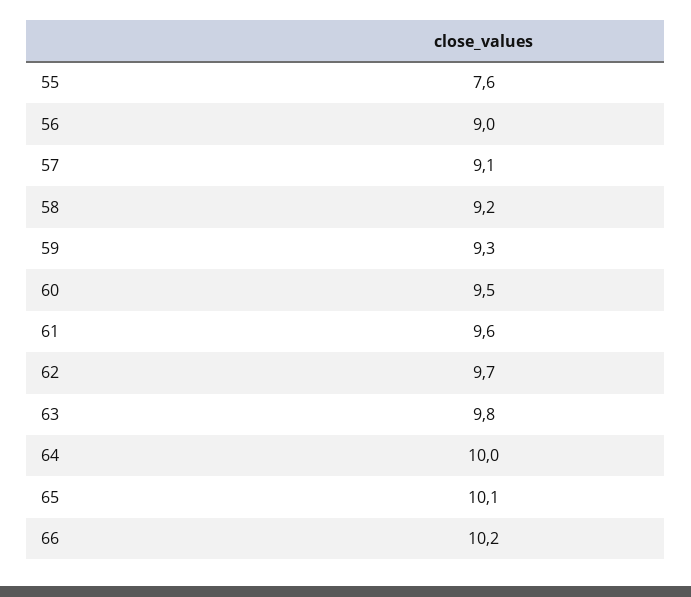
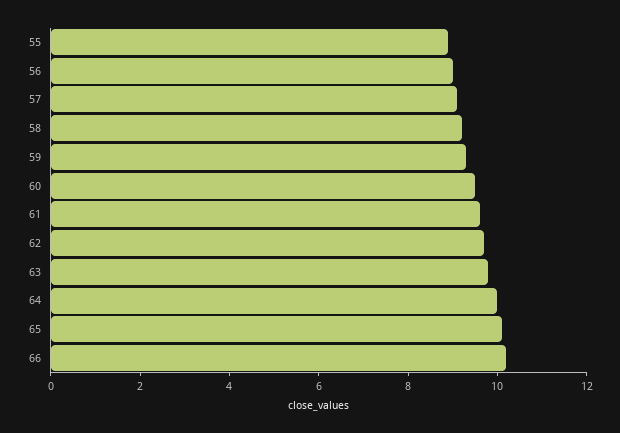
55: 7.6 -> 9

